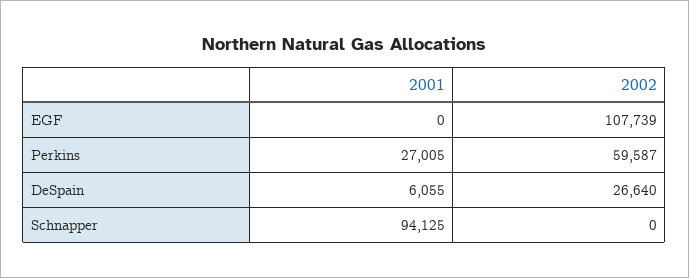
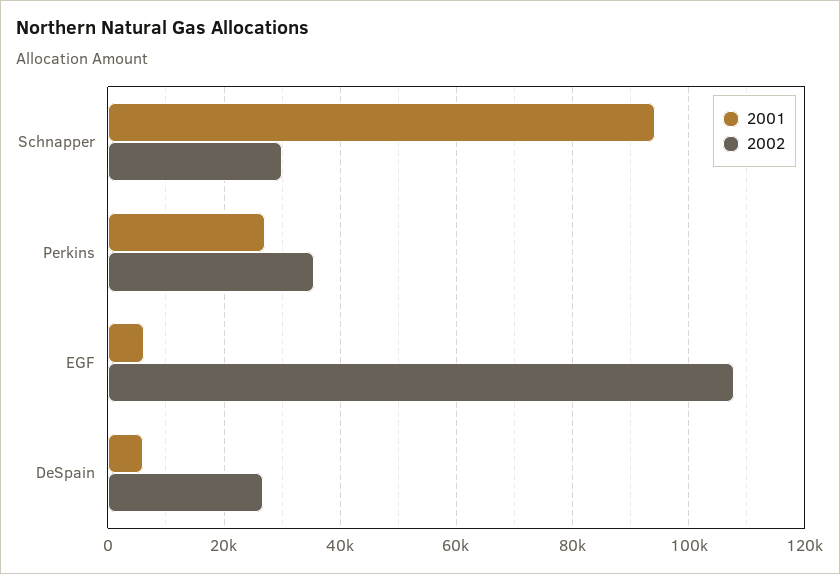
2001, EGF: 0 -> 6000
2002, Perkins: 59587 -> 36000
2002, Schnapper: 0 -> 30000

